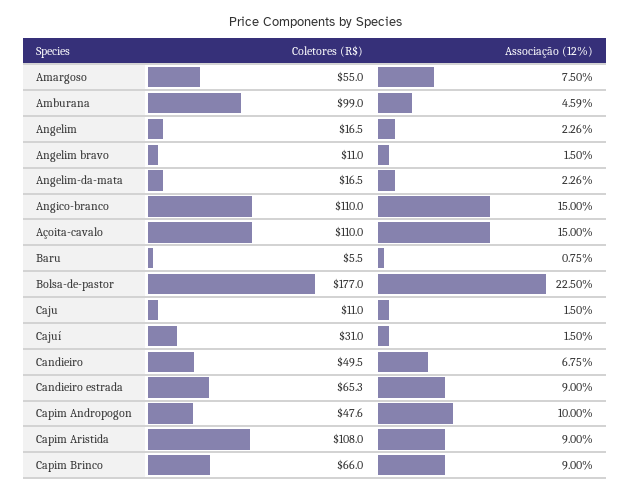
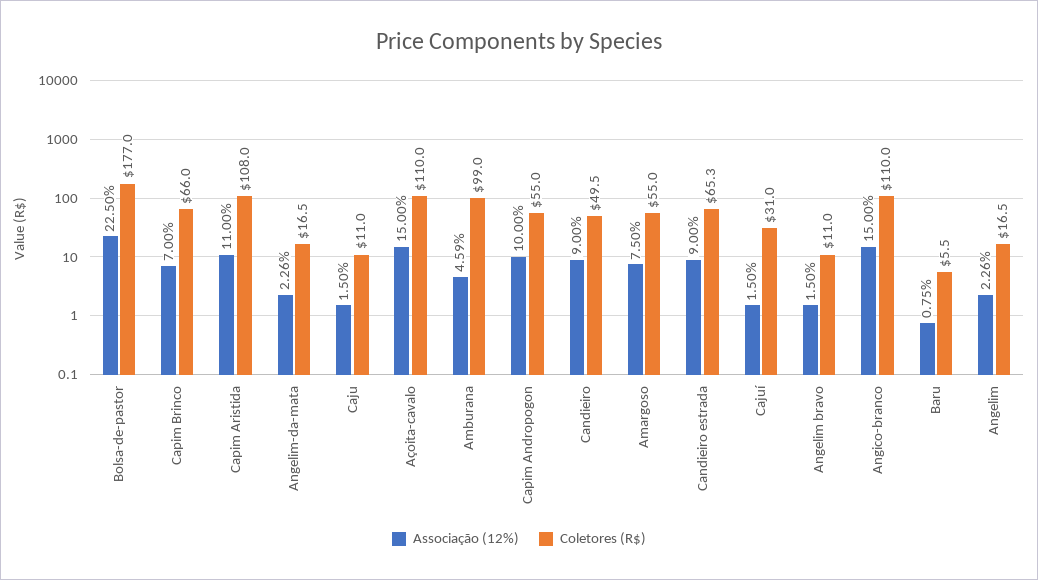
Associação (12%), Candieiro: 6.75 -> 9
Coletores (R$), Capim Andropogon: 47.6 -> 55
Associação (12%), Capim Aristida: 9 -> 11
Associação (12%), Capim Brinco: 9 -> 7

